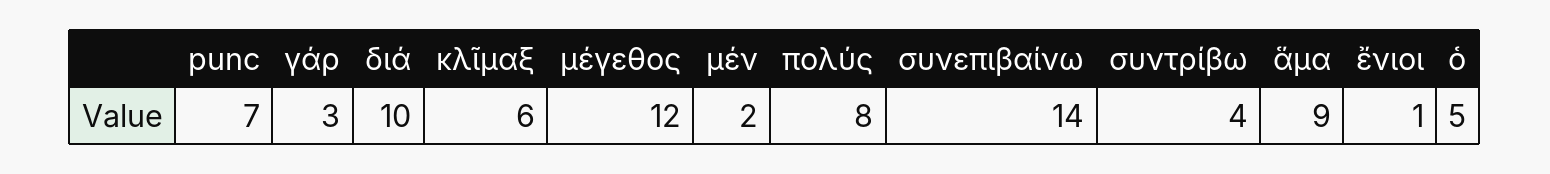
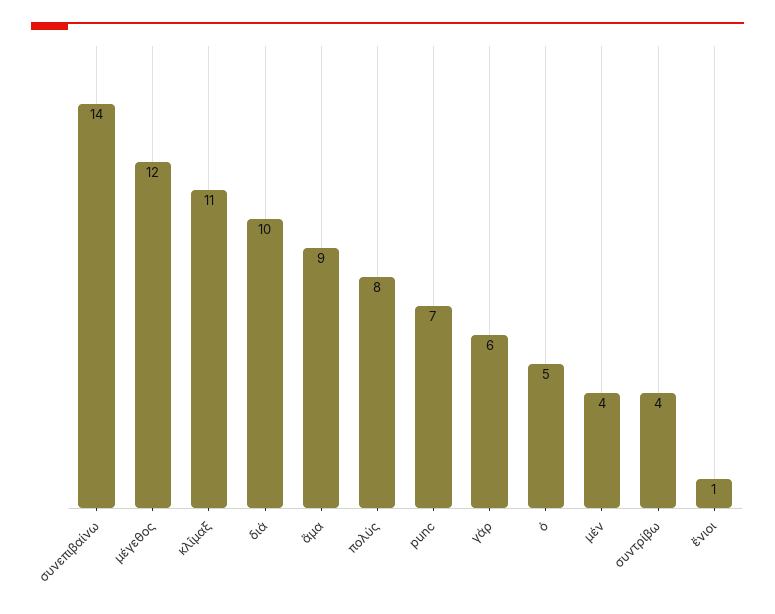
γάρ: 3 -> 6
κλῖμαξ: 6 -> 11
μέν: 2 -> 4

